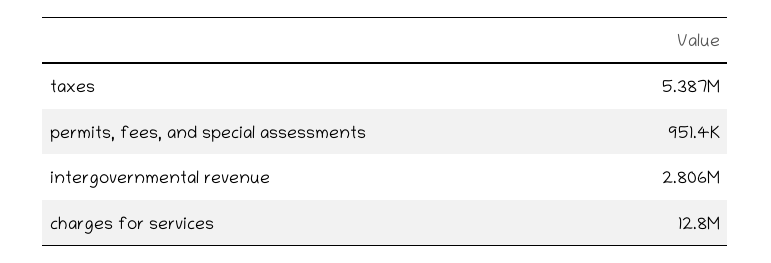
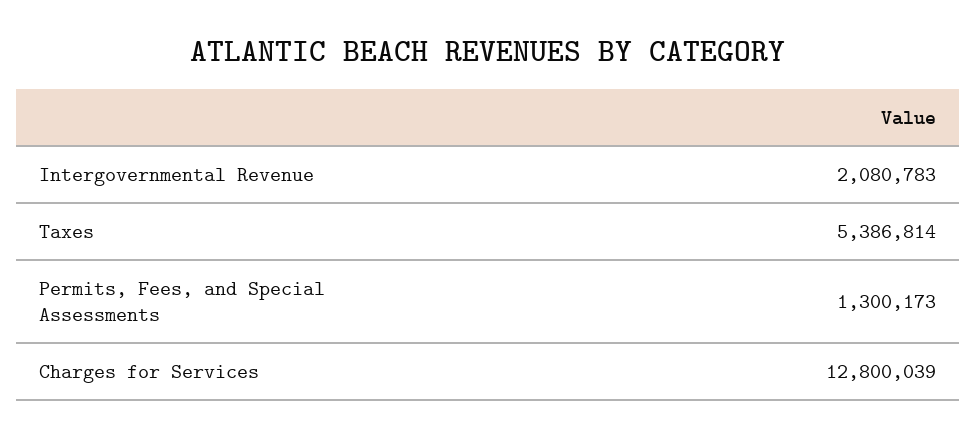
permits, fees, and special assessments: 951400 -> 1300173
intergovernmental revenue: 2806000 -> 2080783

